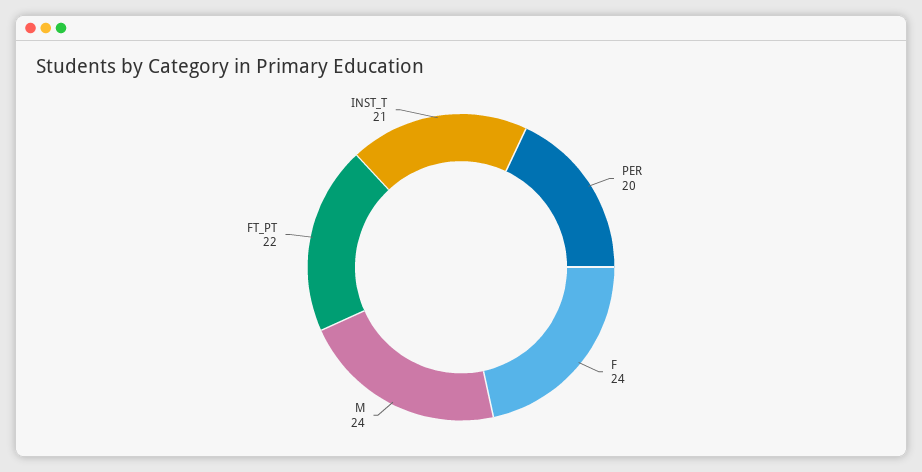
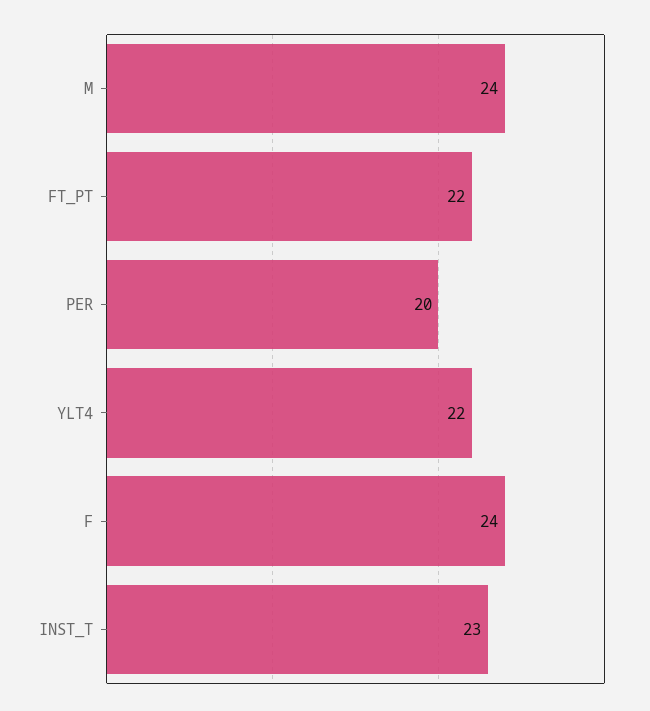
INST_T: 21 -> 23
YLT4: none -> 22

